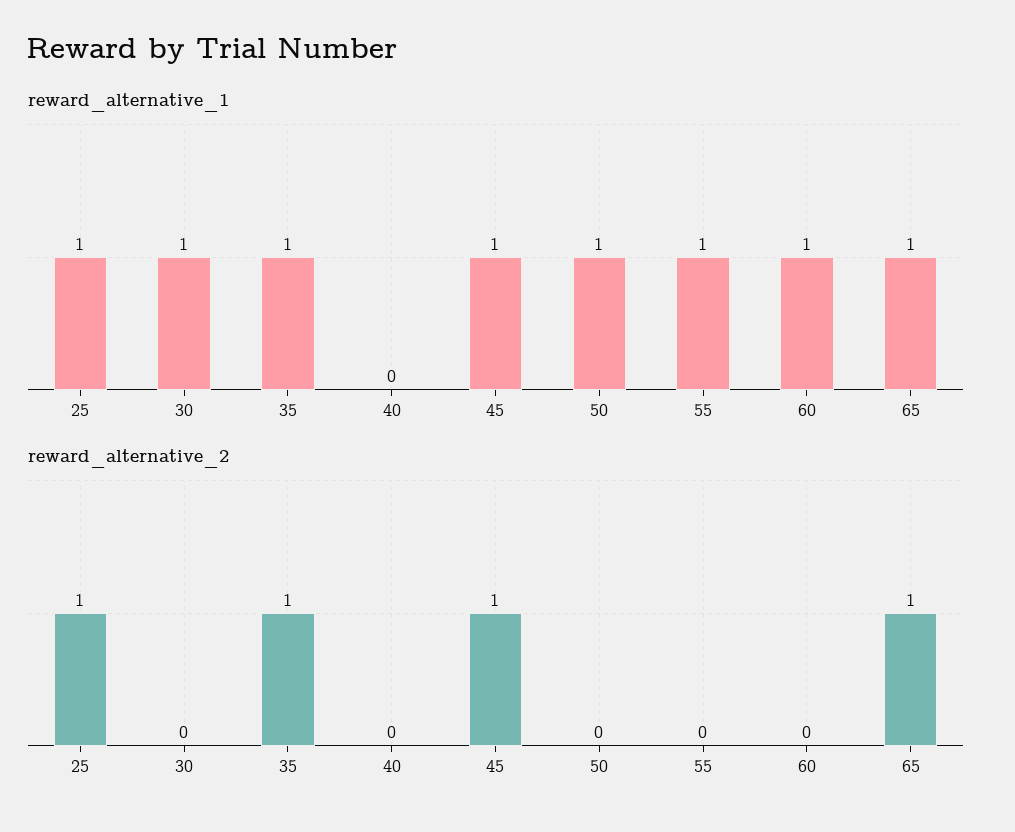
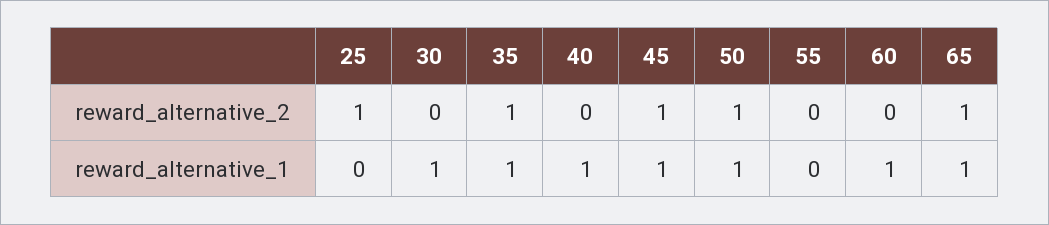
reward_alternative_1, 25: 1 -> 0
reward_alternative_1, 40: 0 -> 1
reward_alternative_1, 55: 1 -> 0
reward_alternative_2, 50: 0 -> 1

